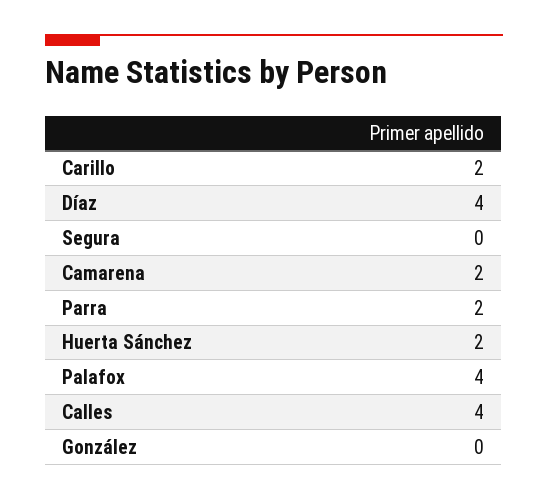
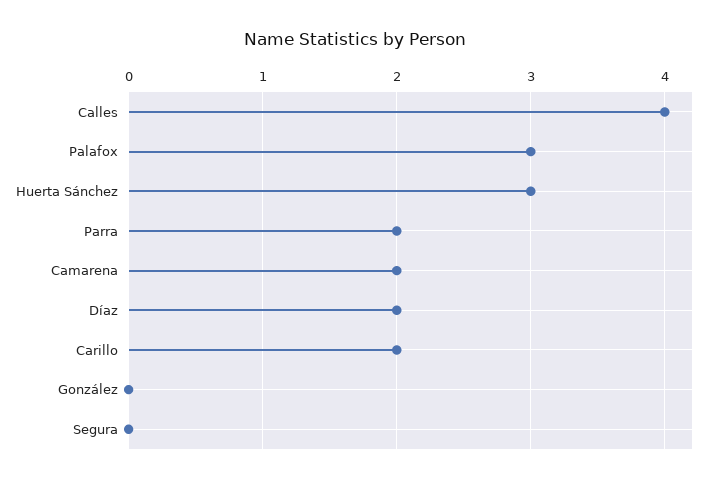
Díaz: 4 -> 2
Huerta Sánchez: 2 -> 3
Palafox: 4 -> 3

